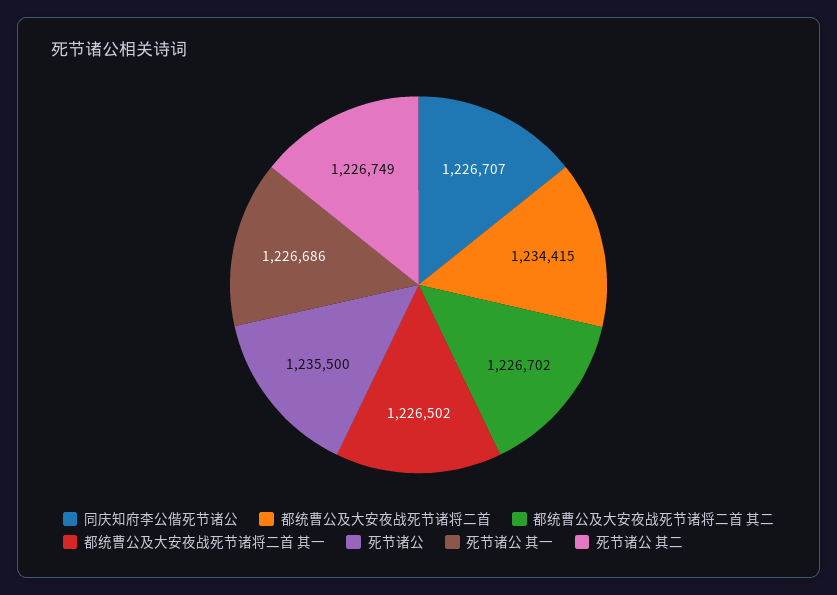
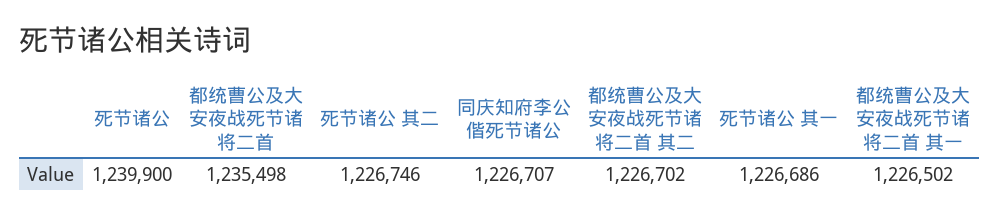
都统曹公及大安夜战死节诸将二首: 1234415 -> 1235498
死节诸公: 1235500 -> 1239900
死节诸公 其二: 1226749 -> 1226746

